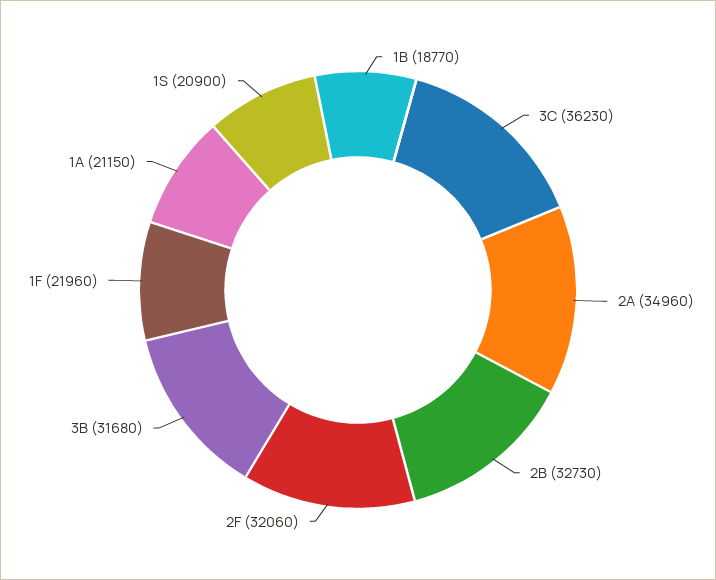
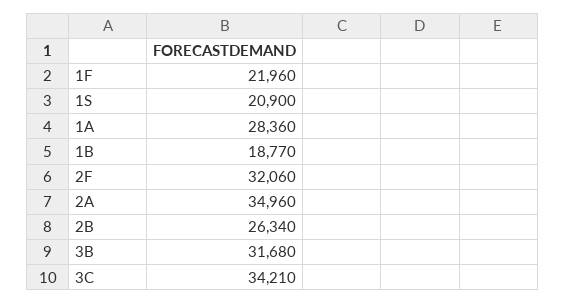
3C: 36230 -> 34210
2B: 32730 -> 26340
1A: 21150 -> 28360

